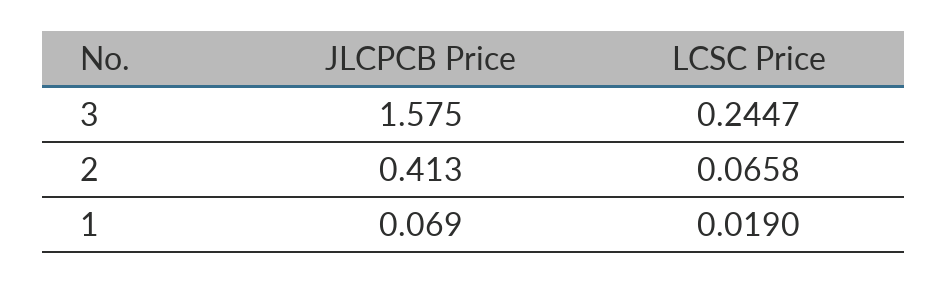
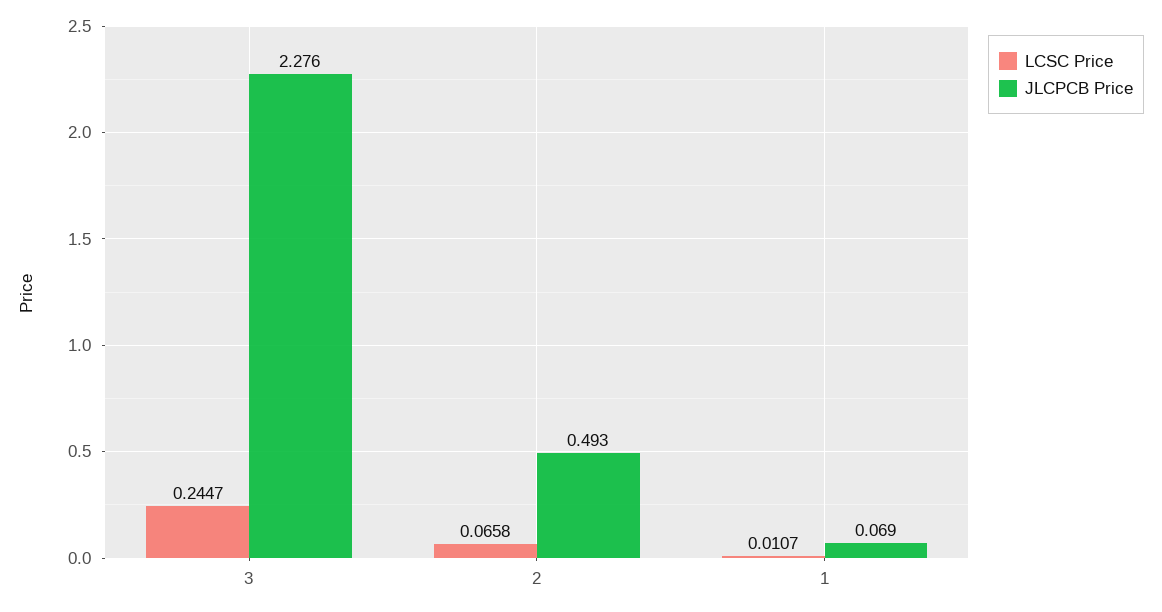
JLCPCB Price, 3: 1.575 -> 2.276
JLCPCB Price, 2: 0.413 -> 0.493
LCSC Price, 1: 0.019 -> 0.0107

